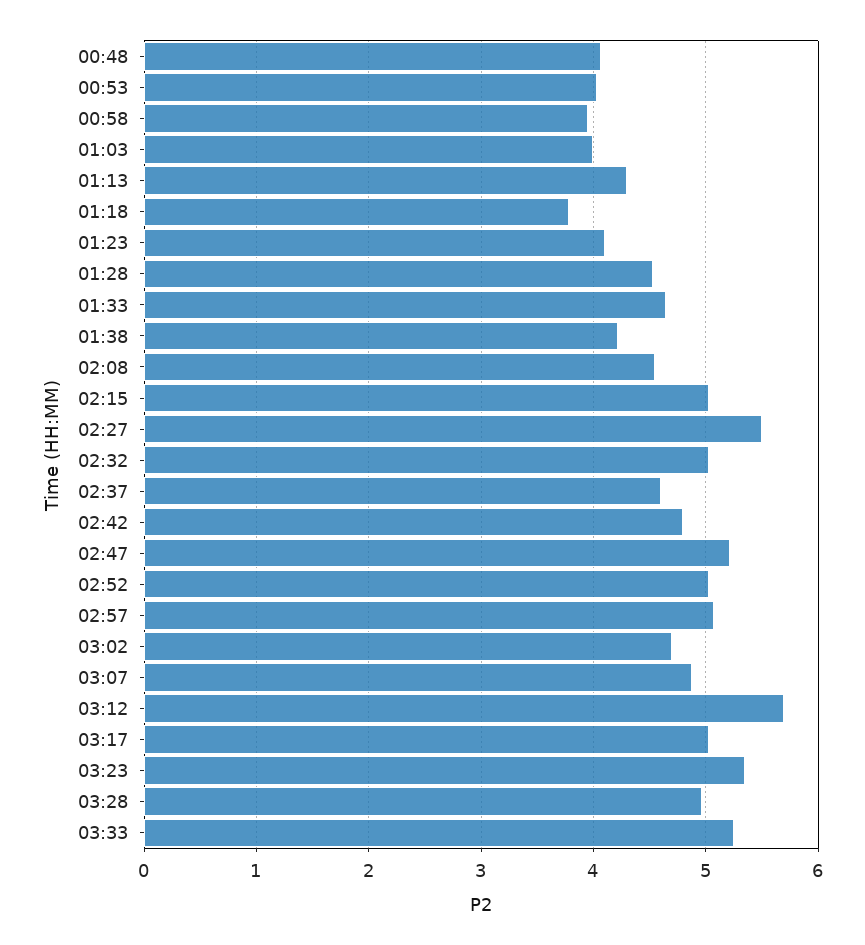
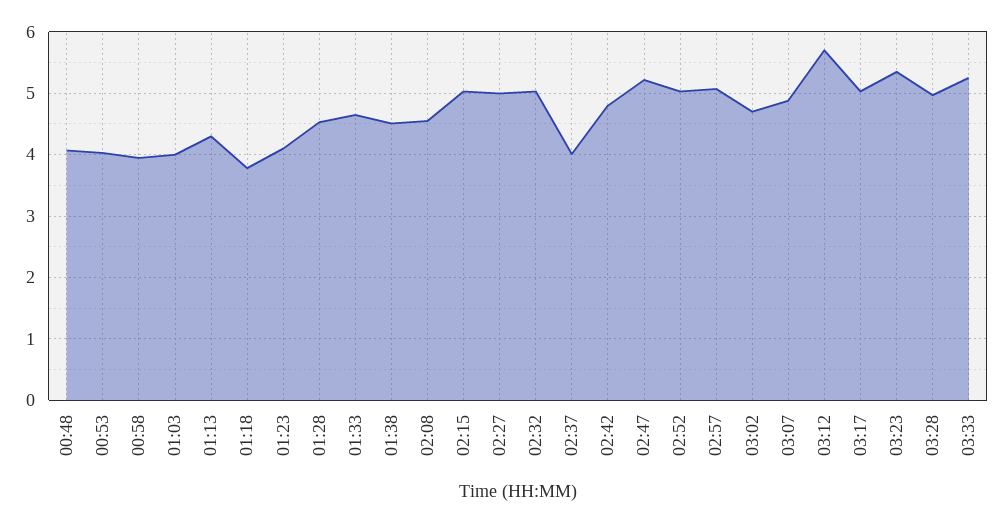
01:38: 4.2 -> 4.5
02:27: 5.5 -> 5
02:37: 4.6 -> 4

